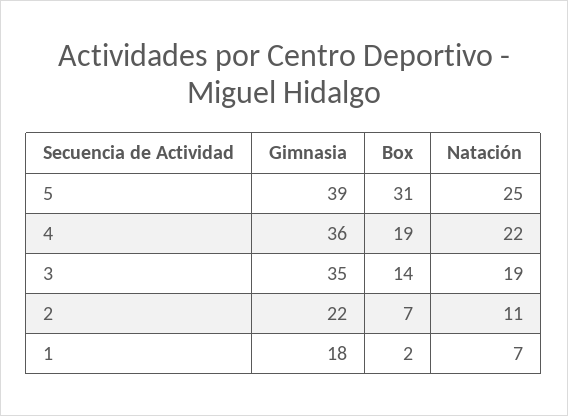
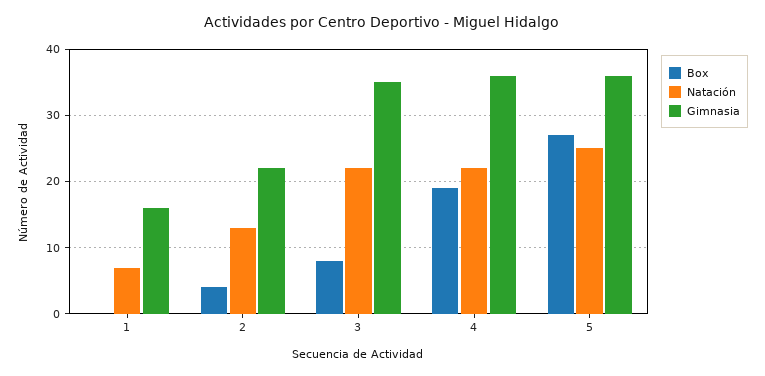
Gimnasia, 5: 39 -> 36
Box, 5: 31 -> 27
Box, 3: 14 -> 8
Natación, 3: 19 -> 22
Box, 2: 7 -> 4
Natación, 2: 11 -> 13
Gimnasia, 1: 18 -> 16
Box, 1: 2 -> 0

